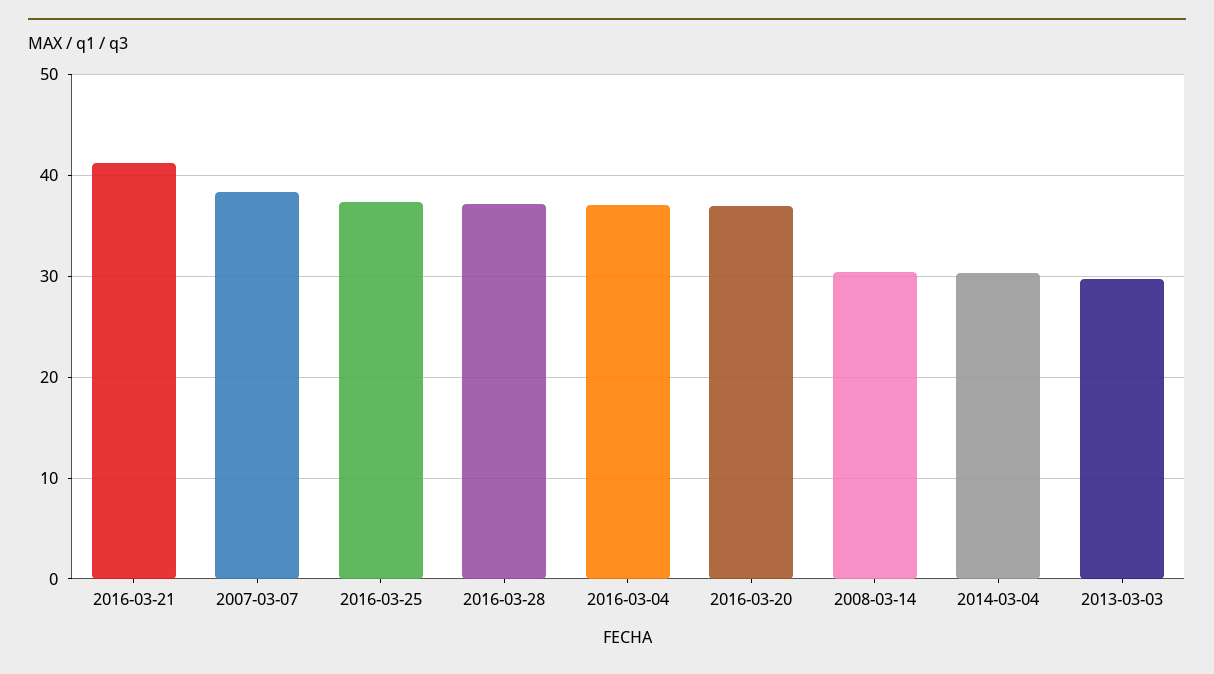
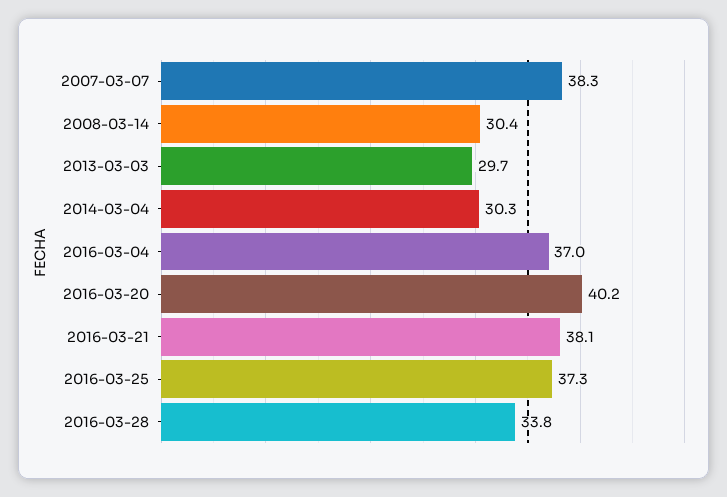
2016-03-21: 41 -> 38.1
2016-03-28: 37 -> 33.8
2016-03-20: 37 -> 40.2

